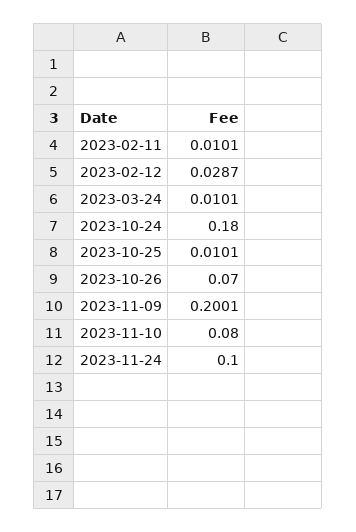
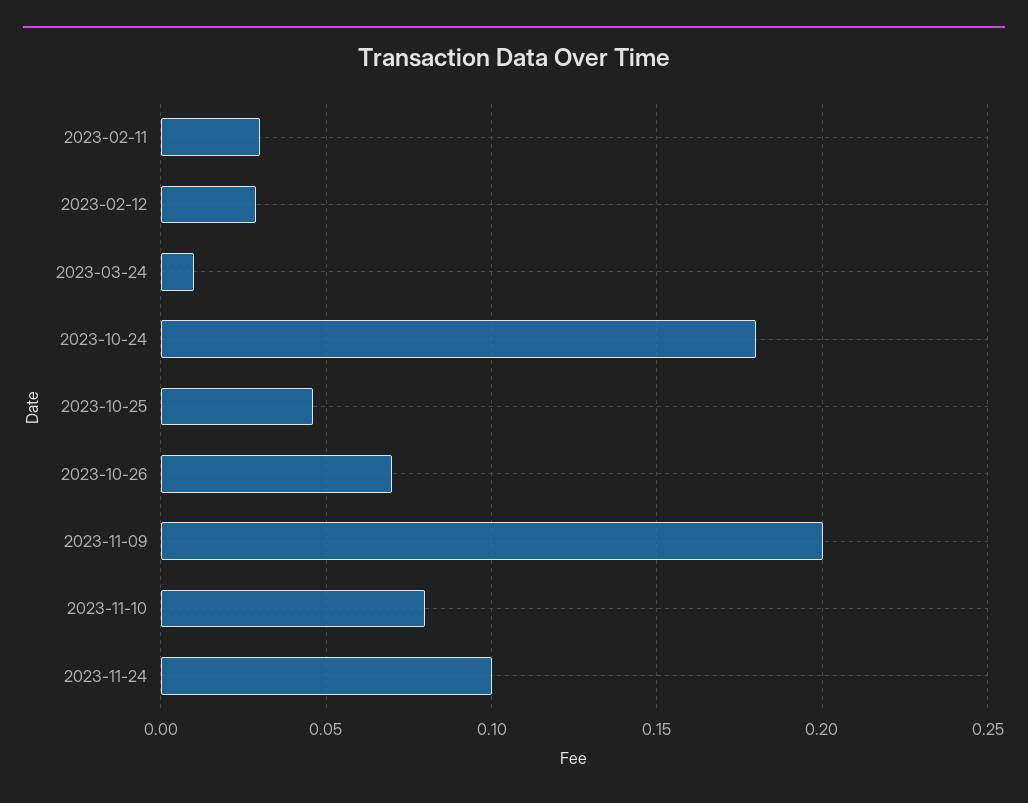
2023-02-11: 0.0101 -> 0.03
2023-10-25: 0.0101 -> 0.045

